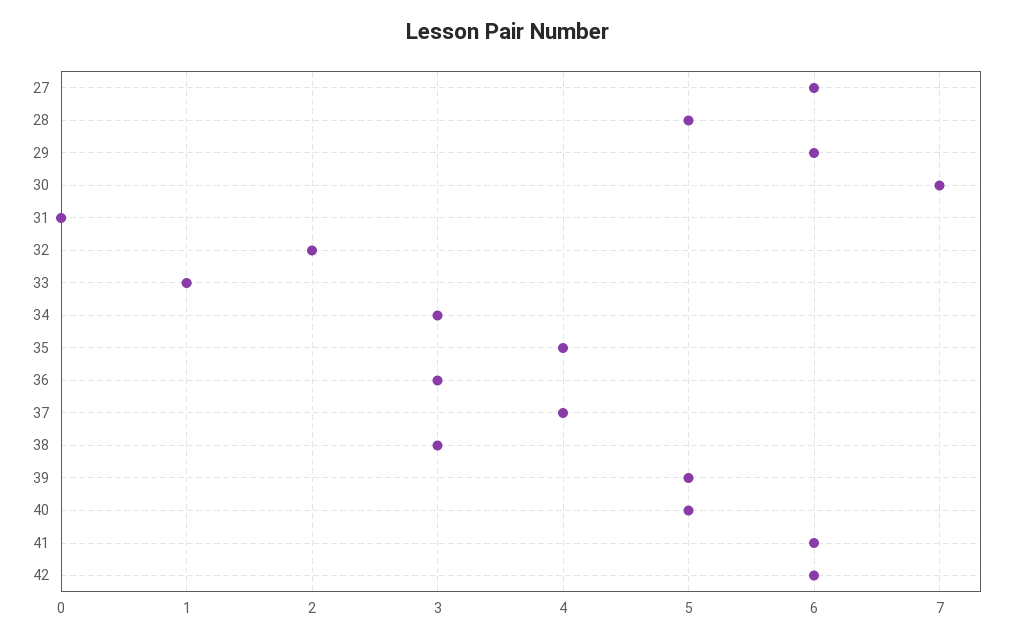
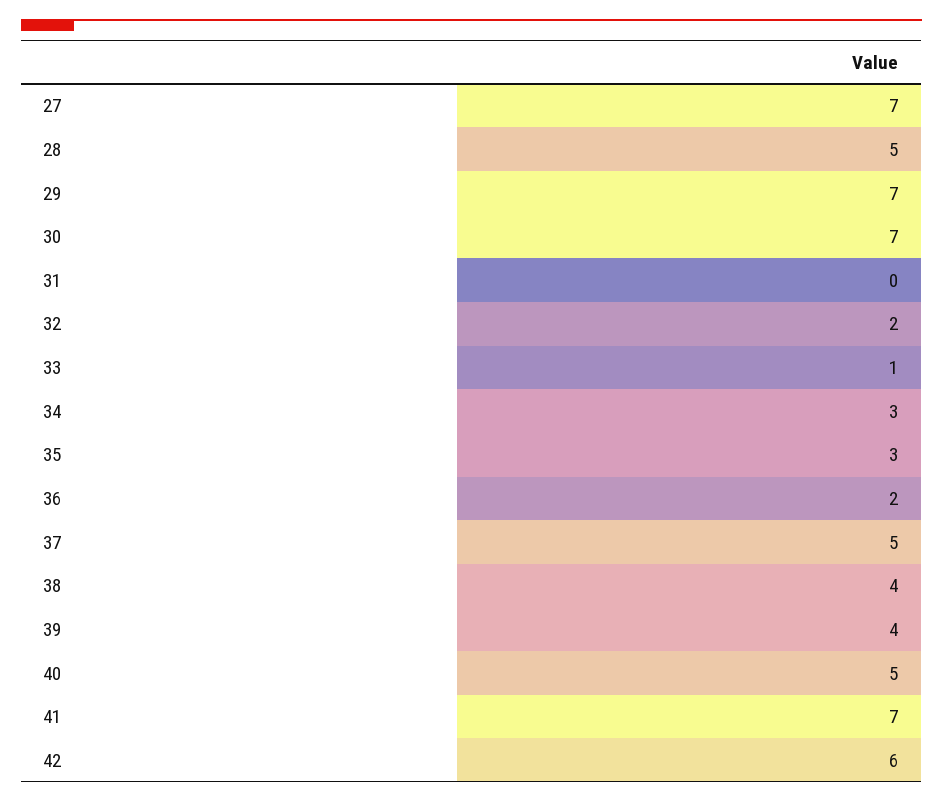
27: 6 -> 7
29: 6 -> 7
35: 4 -> 3
36: 3 -> 2
37: 4 -> 5
38: 3 -> 4
39: 5 -> 4
41: 6 -> 7

